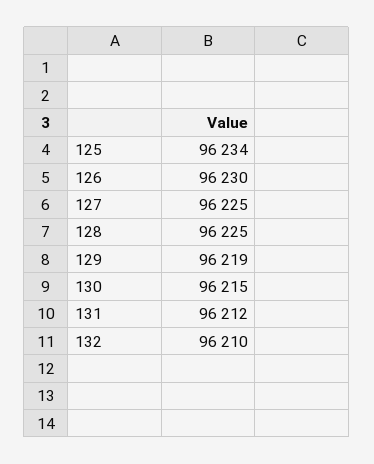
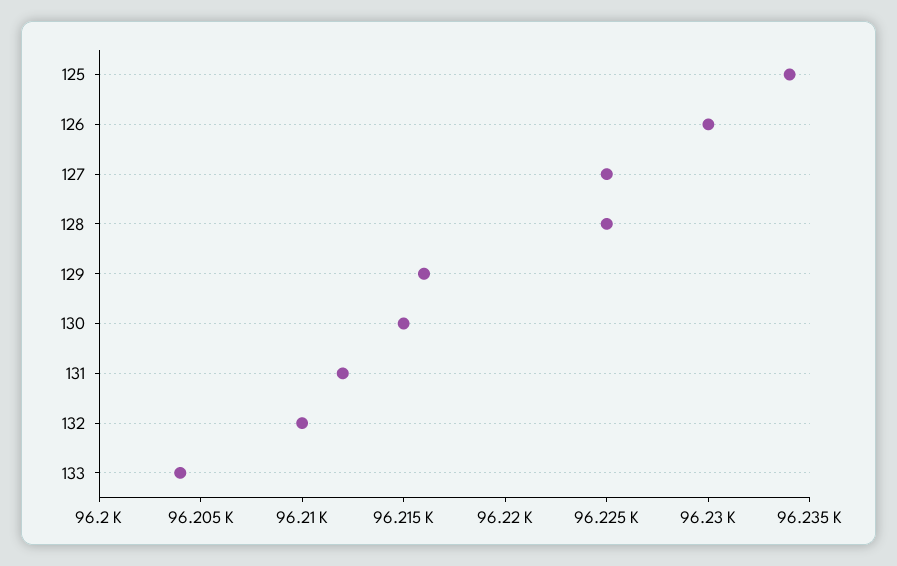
129: 96219 -> 96216
133: none -> 96204

